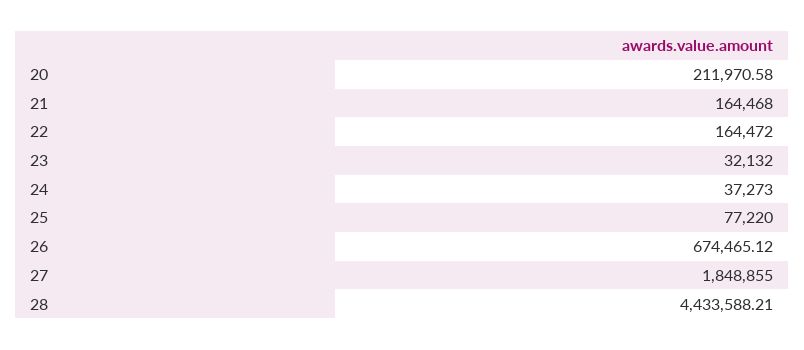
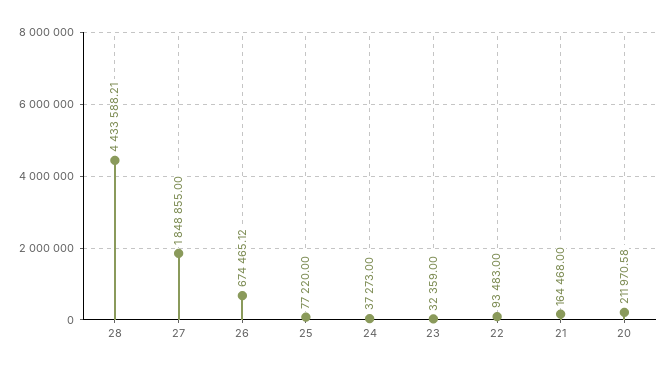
22: 164472 -> 93483
23: 32132 -> 32359

